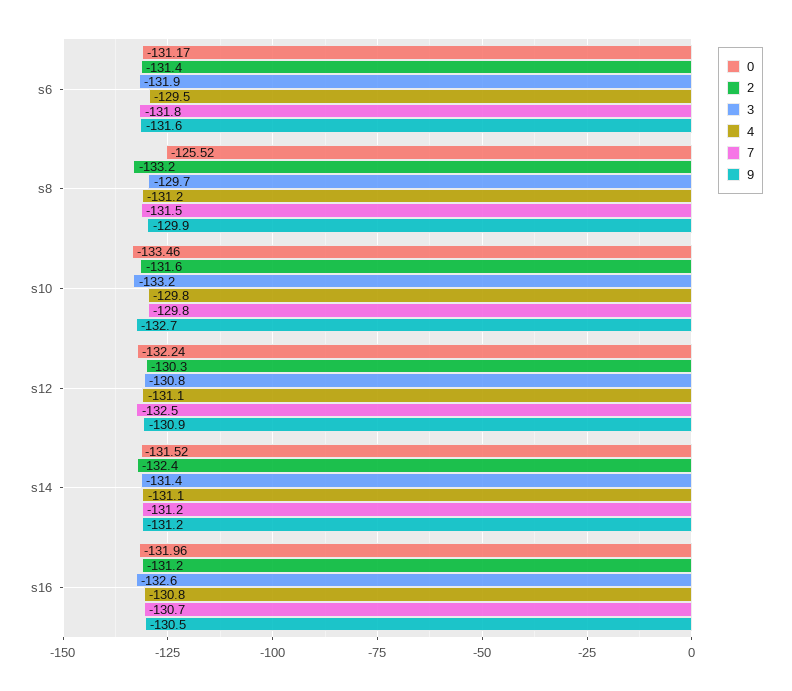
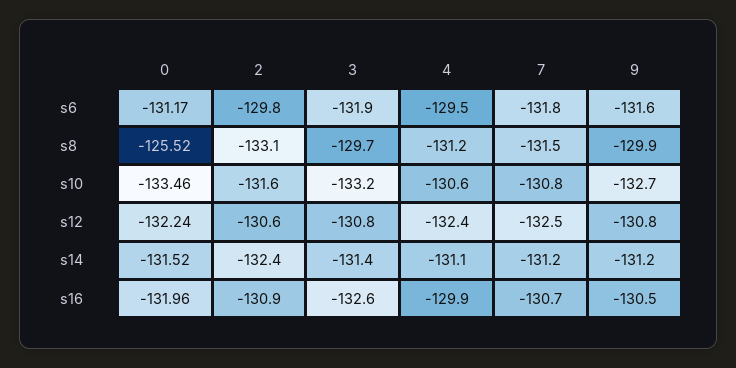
2, s6: -131.4 -> -129.8
2, s8: -133.2 -> -133.1
4, s10: -129.8 -> -130.6
7, s10: -129.8 -> -130.8
2, s12: -130.3 -> -130.6
4, s12: -131.1 -> -132.4
9, s12: -130.9 -> -130.8
2, s16: -131.2 -> -130.9
4, s16: -130.8 -> -129.9

